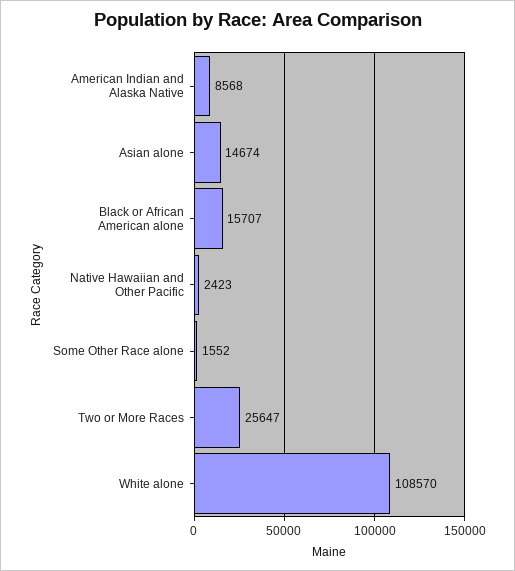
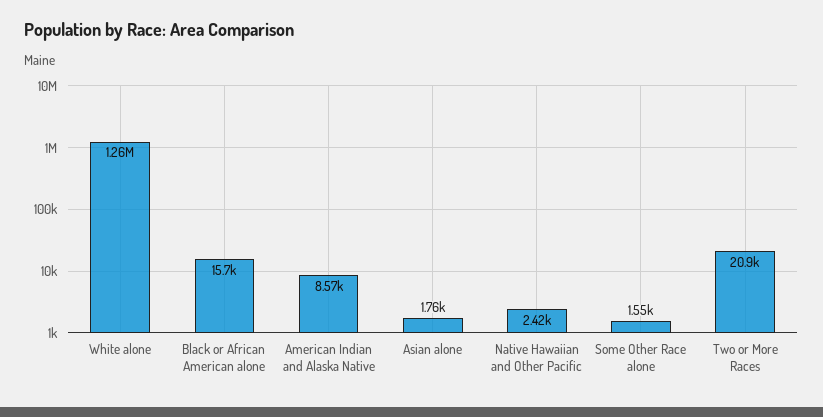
Asian alone: 14674 -> 1760
Two or More Races: 25647 -> 20900
White alone: 108570 -> 1260000

